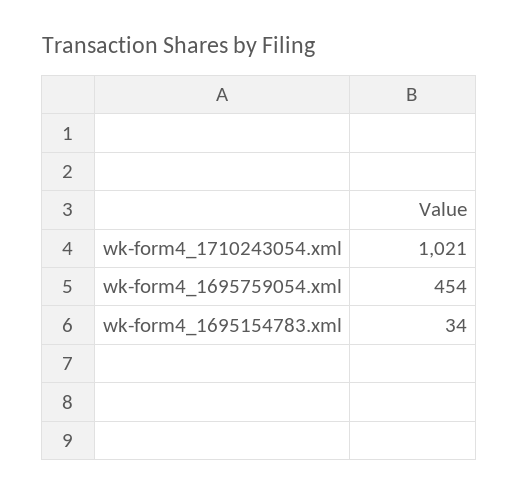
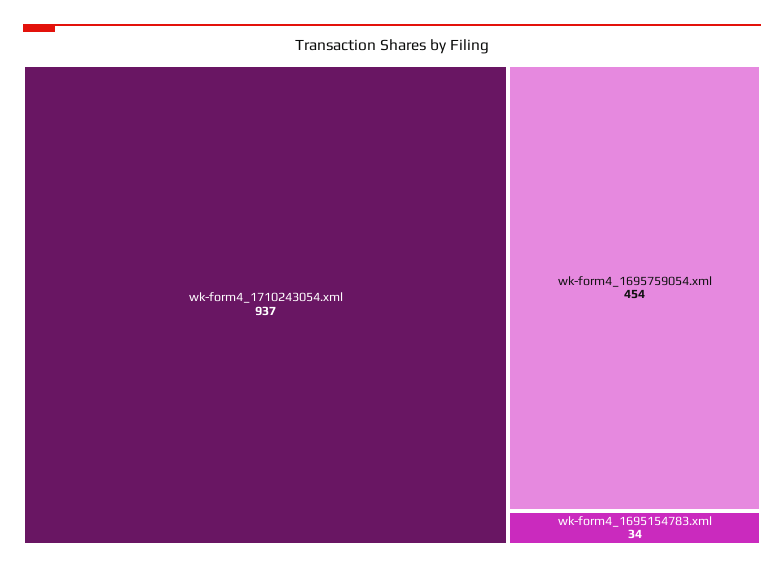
wk-form4_1710243054.xml: 1021 -> 937

